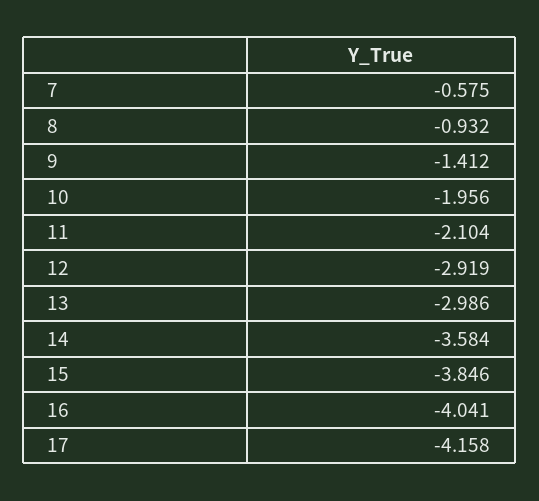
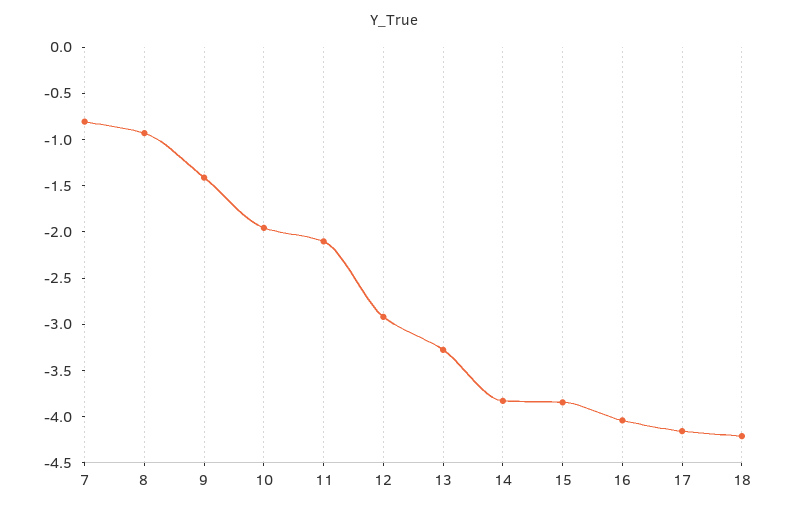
7: -0.575 -> -0.8
13: -2.986 -> -3.3
14: -3.584 -> -3.8
18: none -> -4.2

